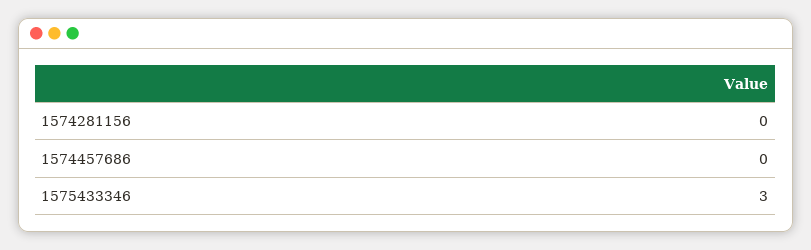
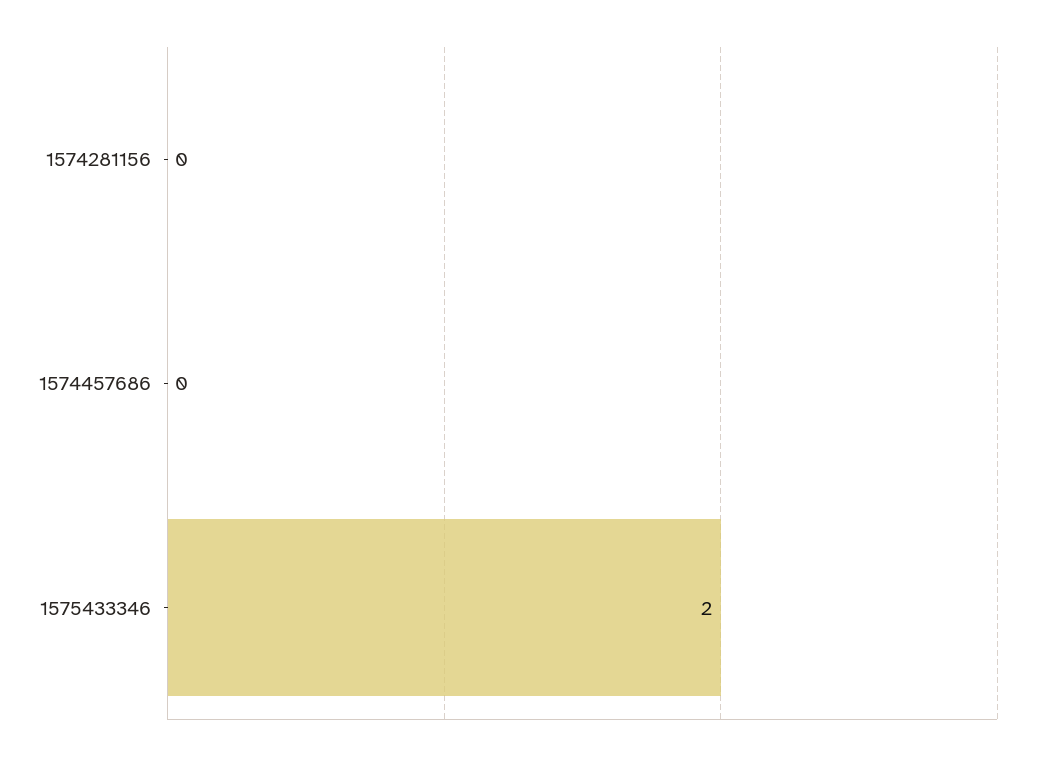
1575433346: 3 -> 2

